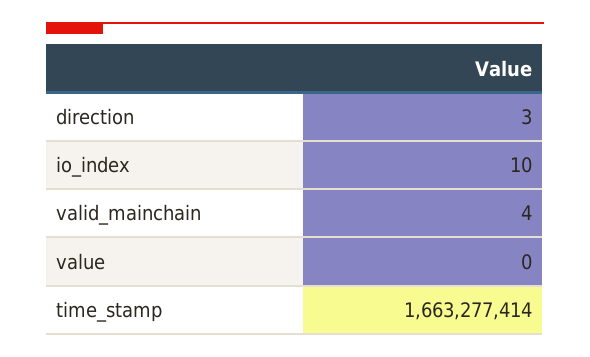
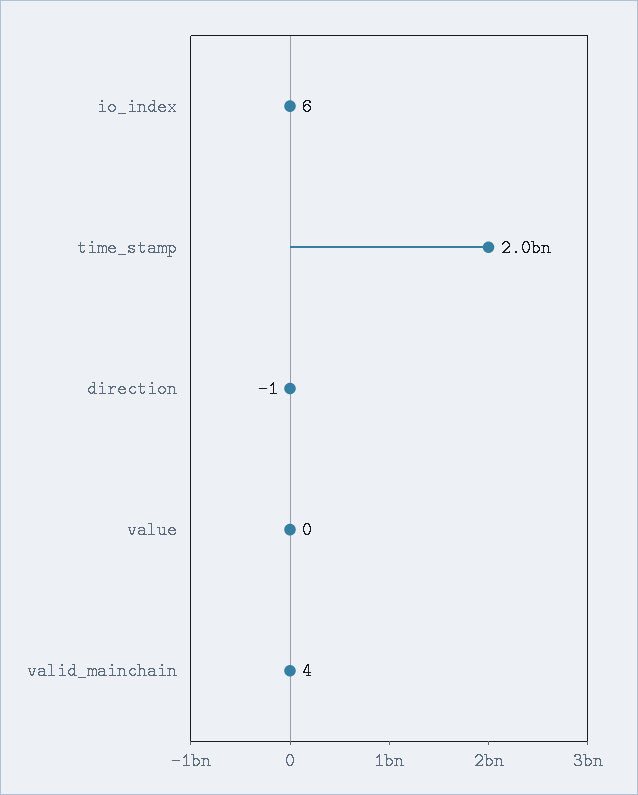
direction: 3 -> -1
io_index: 10 -> 6
time_stamp: 1663277414 -> 2000000000

